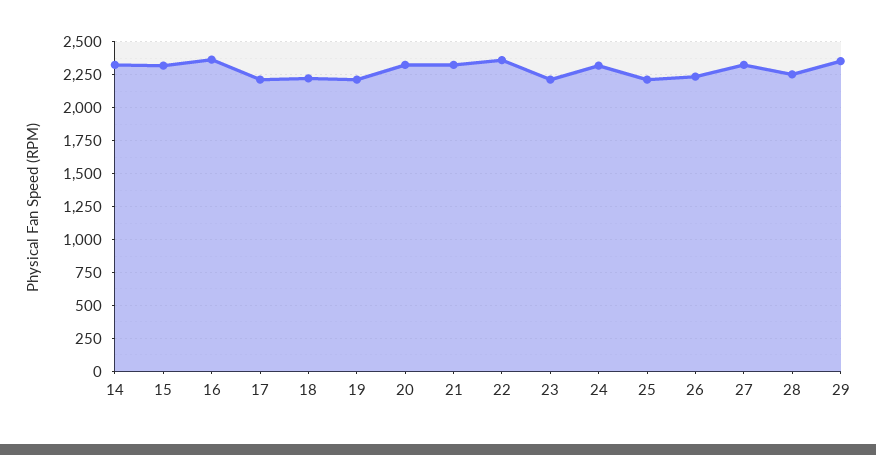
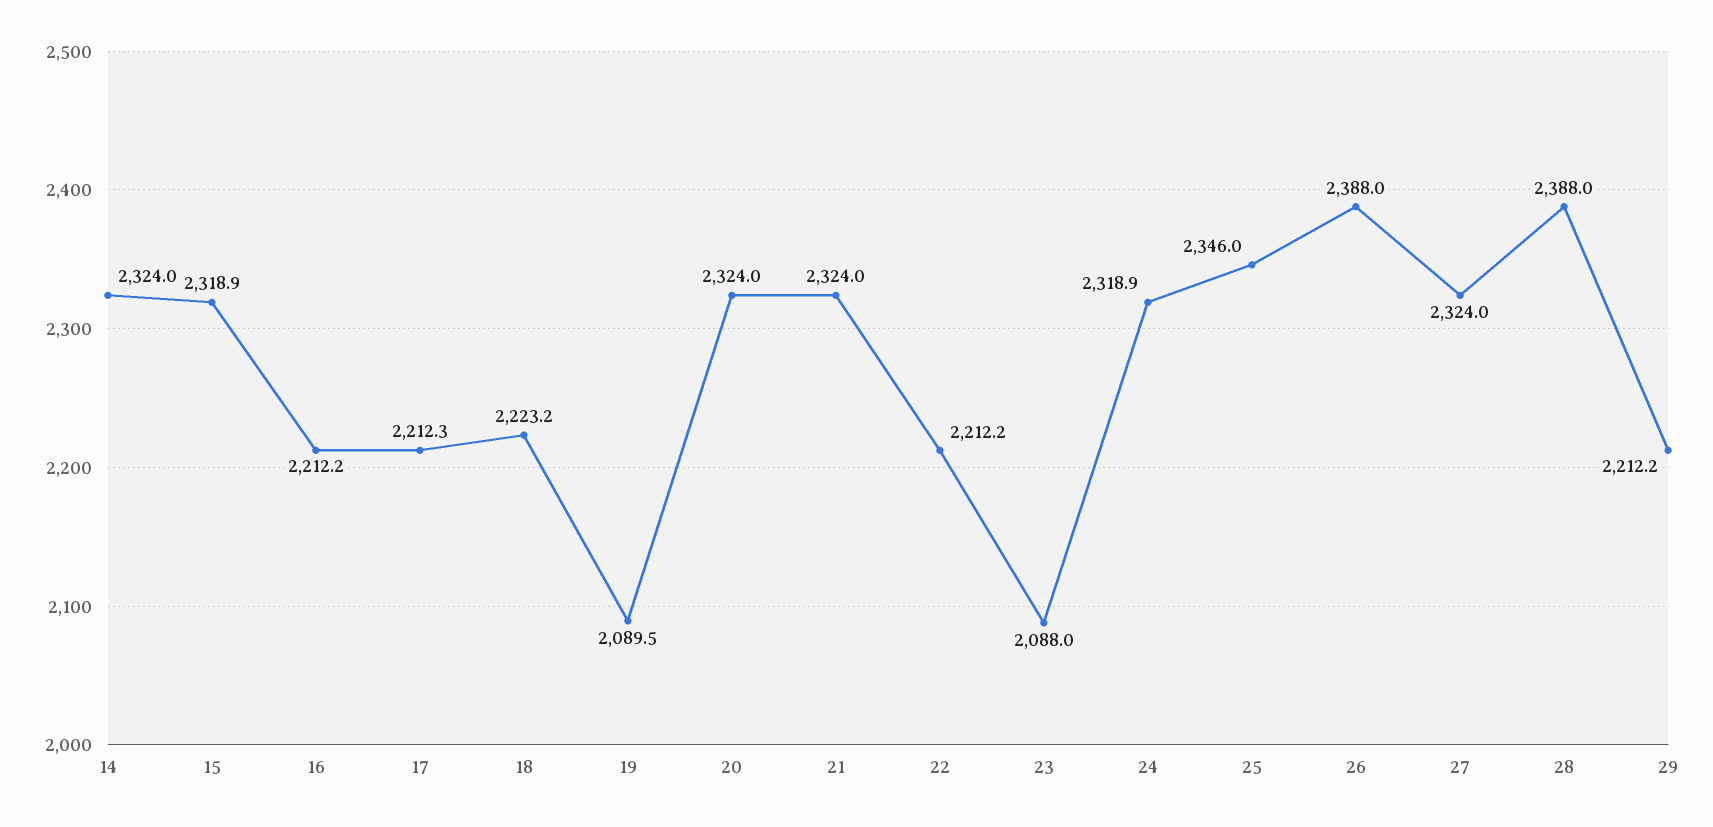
16: 2350 -> 2212.2
19: 2200 -> 2089.5
22: 2350 -> 2212.2
23: 2200 -> 2088
25: 2200 -> 2346
26: 2250 -> 2388
28: 2250 -> 2388
29: 2350 -> 2212.2

